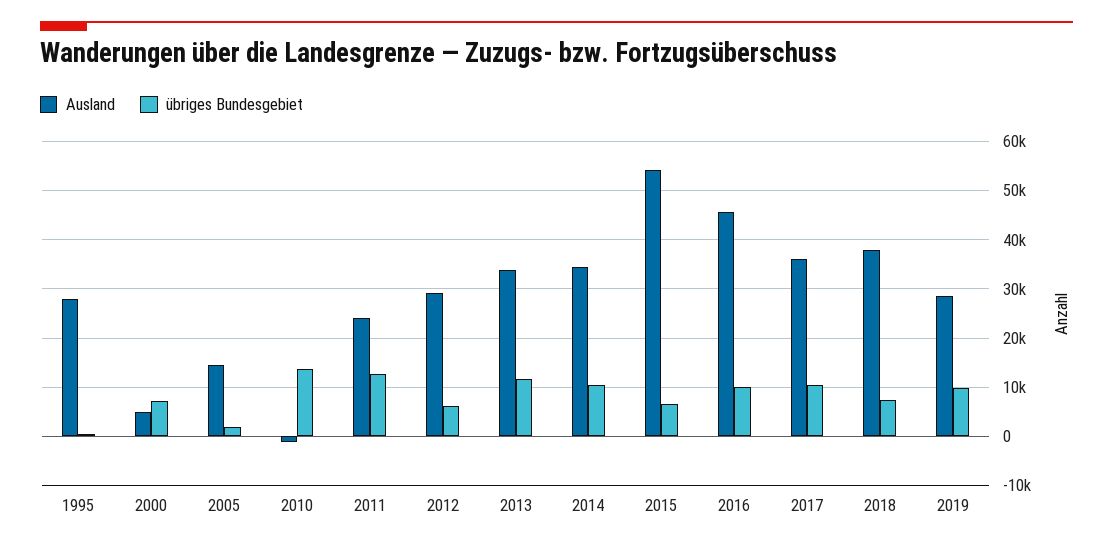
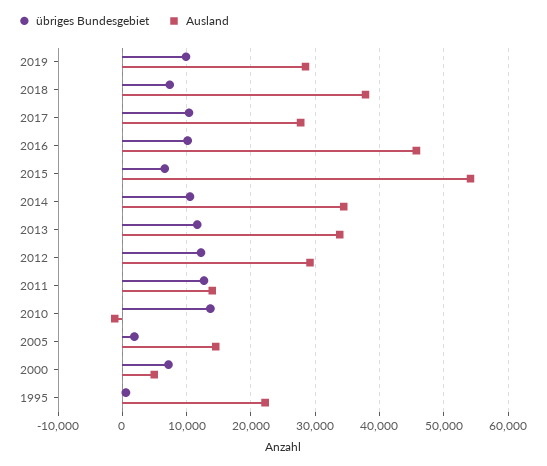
Ausland, 1995: 28000 -> 22000
Ausland, 2011: 24000 -> 14000
übriges Bundesgebiet, 2012: 6000 -> 12000
Ausland, 2017: 36000 -> 28000

